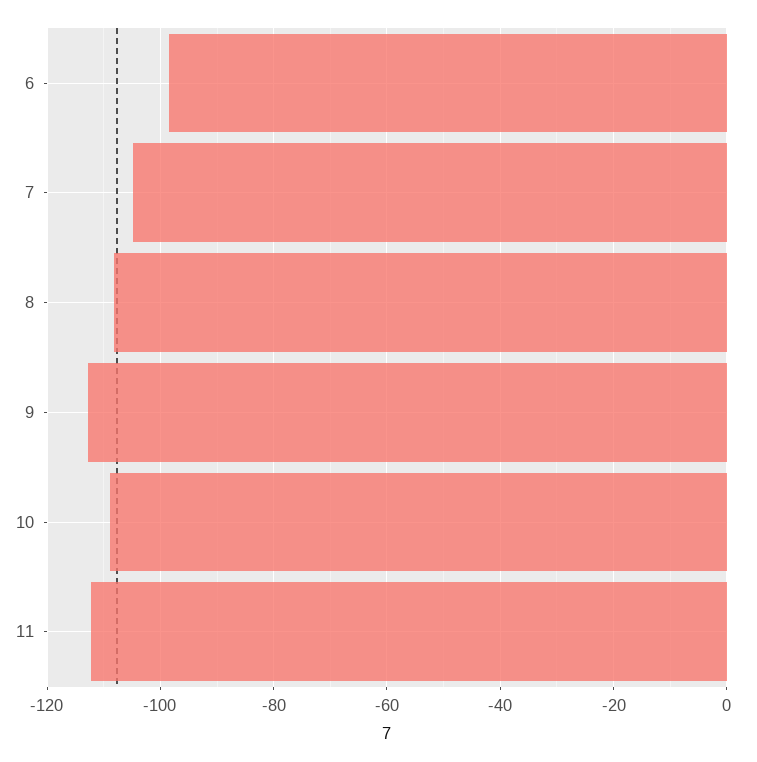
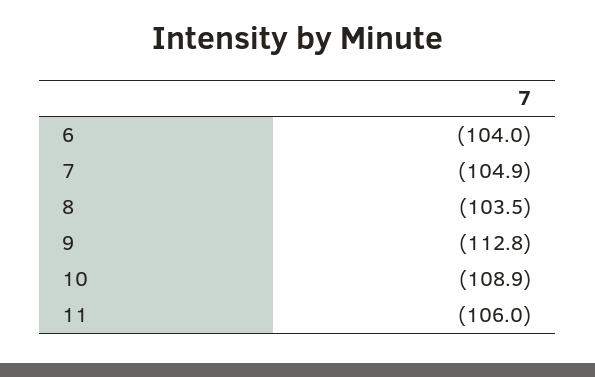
6: -98 -> -104
8: -108 -> -103.5
11: -112 -> -106

